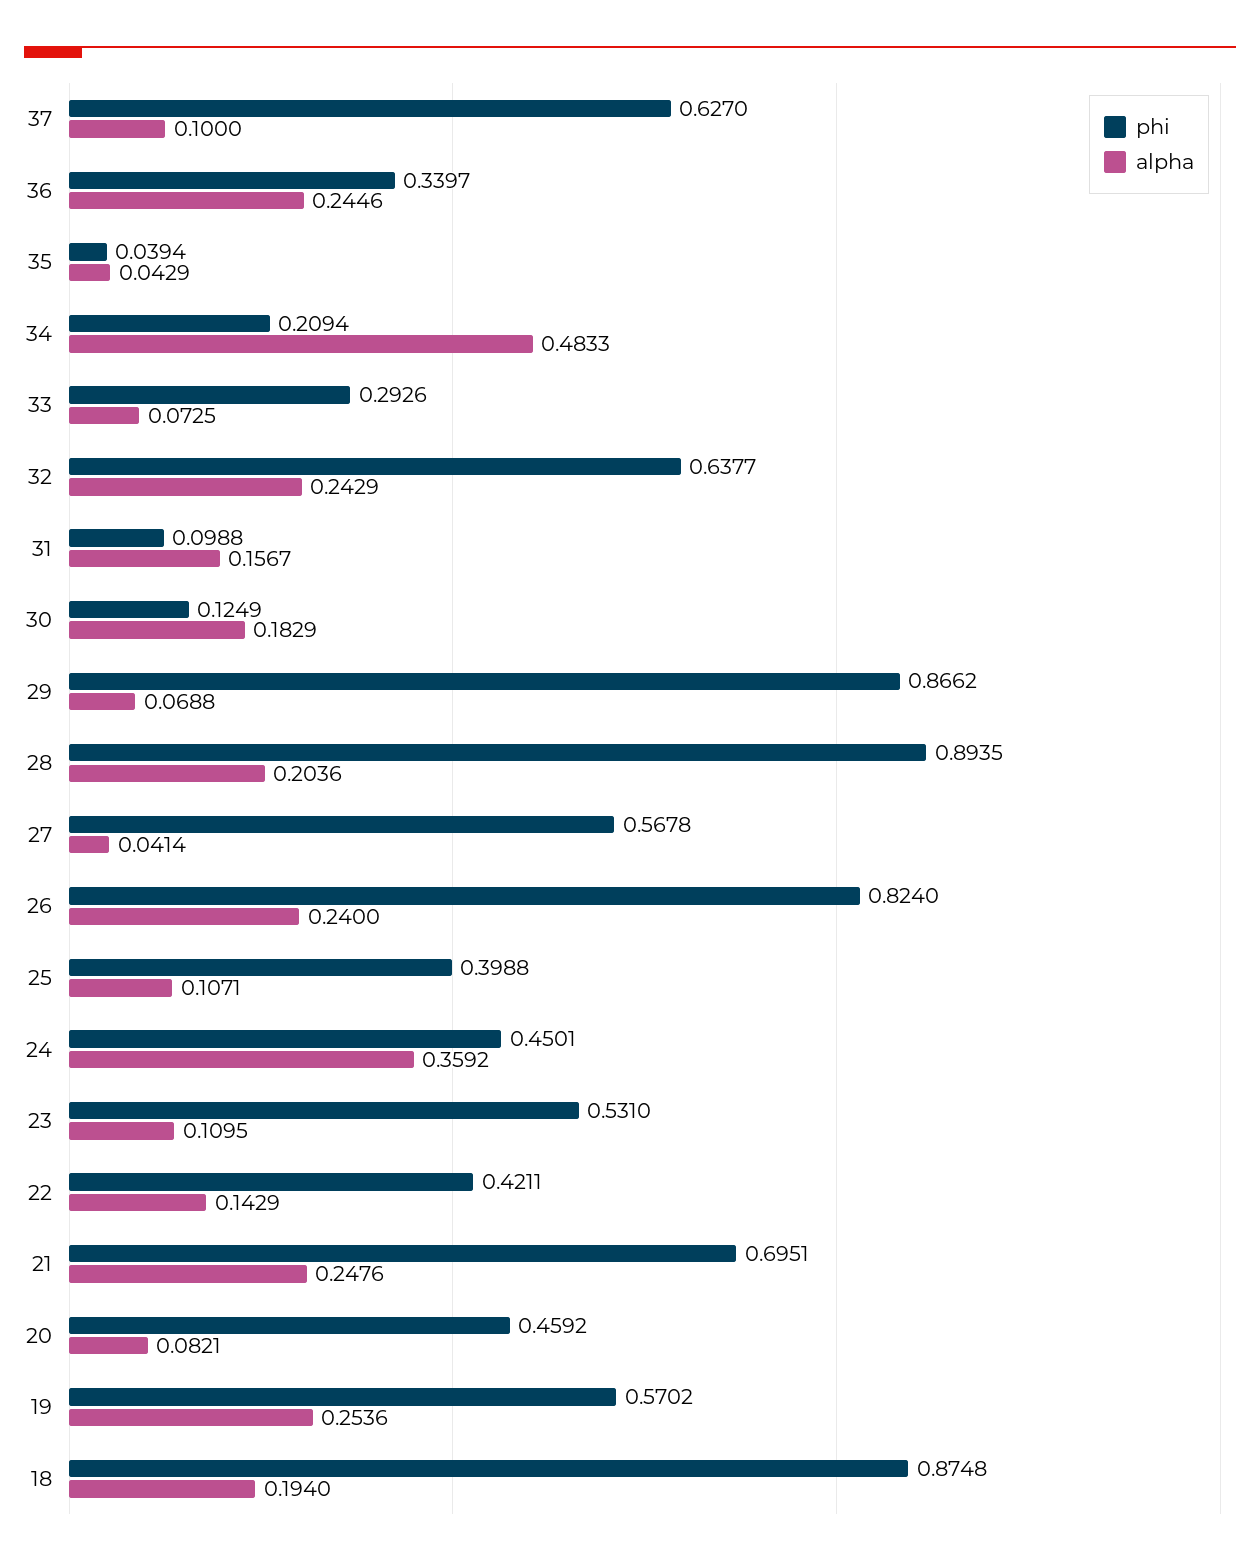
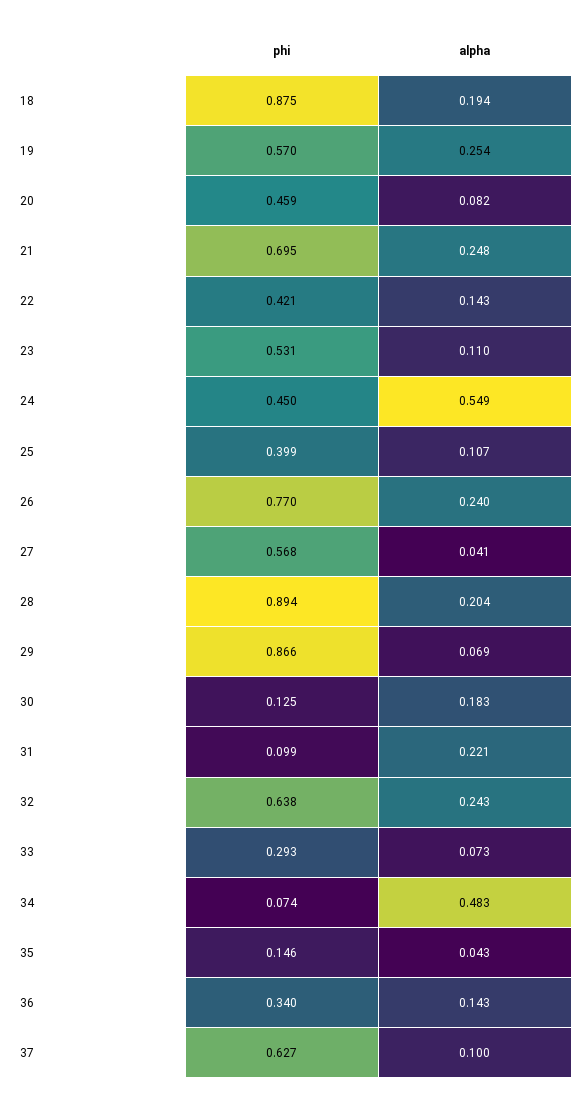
alpha, 36: 0.2446 -> 0.143
phi, 35: 0.0394 -> 0.146
phi, 34: 0.2094 -> 0.074
alpha, 31: 0.1567 -> 0.221
phi, 26: 0.824 -> 0.77
alpha, 24: 0.3592 -> 0.549

